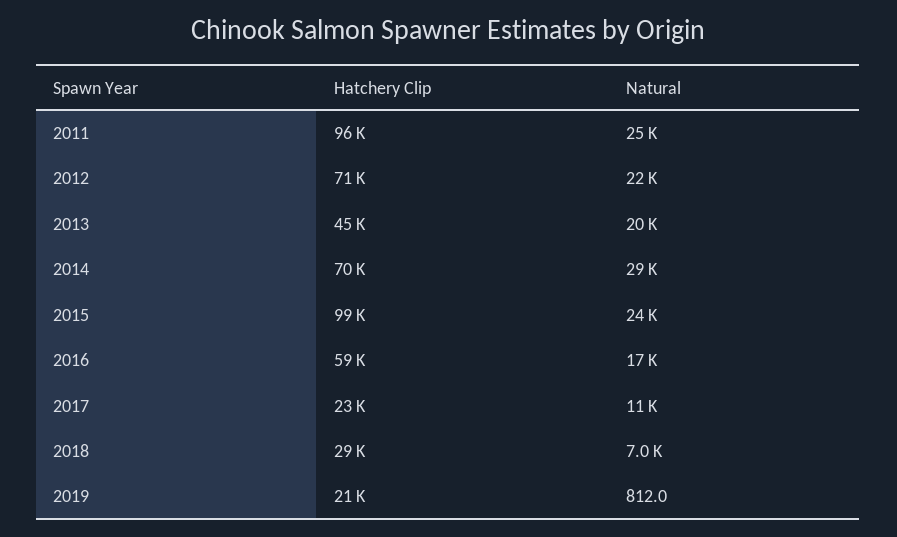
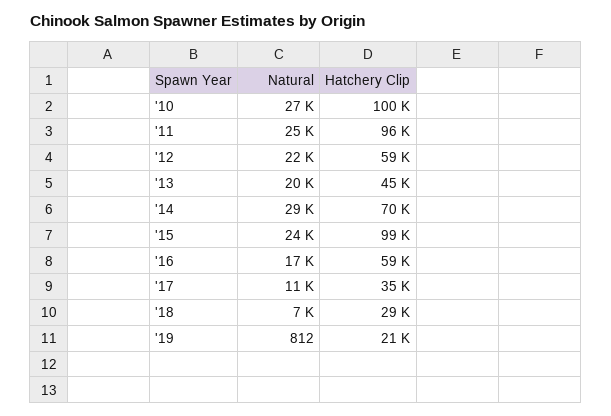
Hatchery Clip, 2012: 71000 -> 59000
Hatchery Clip, 2017: 23000 -> 35000
Natural, '10: none -> 27000
Hatchery Clip, '10: none -> 100000

